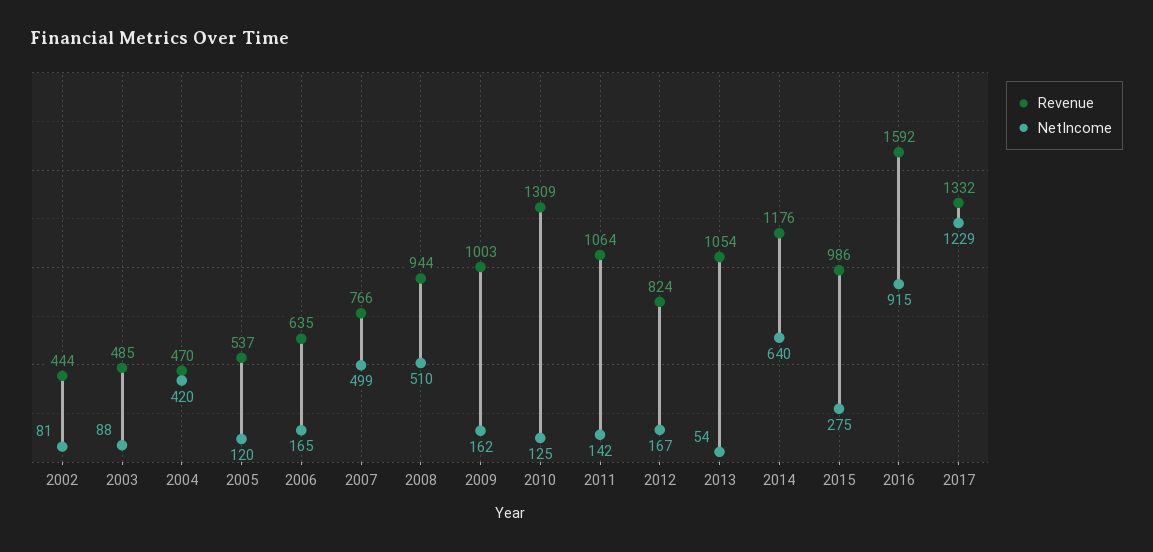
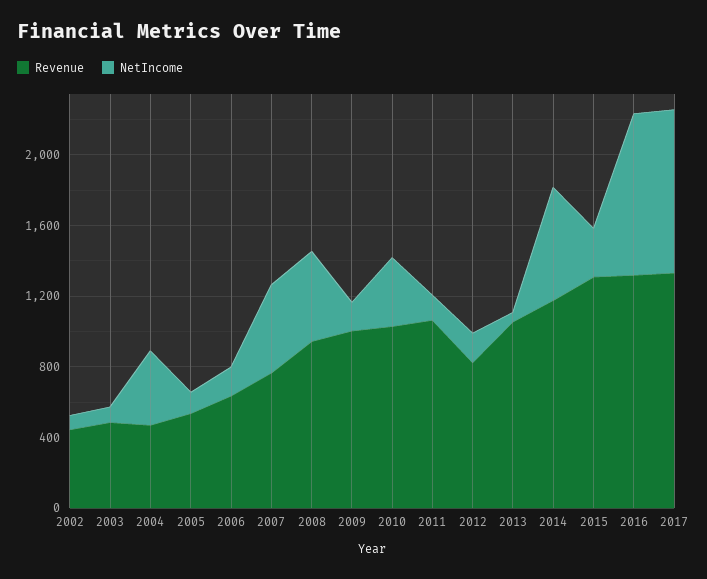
Revenue, 2010: 1309 -> 1000
NetIncome, 2010: 125 -> 400
Revenue, 2015: 986 -> 1300
Revenue, 2016: 1592 -> 1300
NetIncome, 2017: 1229 -> 900

